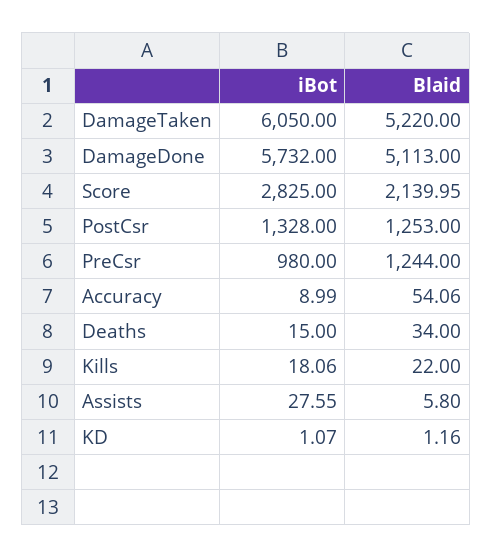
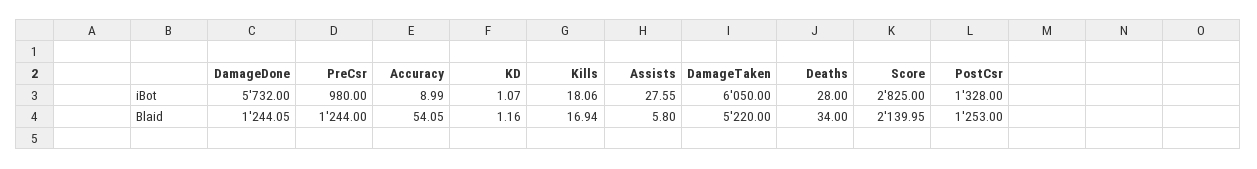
Blaid, DamageDone: 5113 -> 1244.05
Blaid, Accuracy: 54.06 -> 54.05
iBot, Deaths: 15 -> 28
Blaid, Kills: 22 -> 16.94

